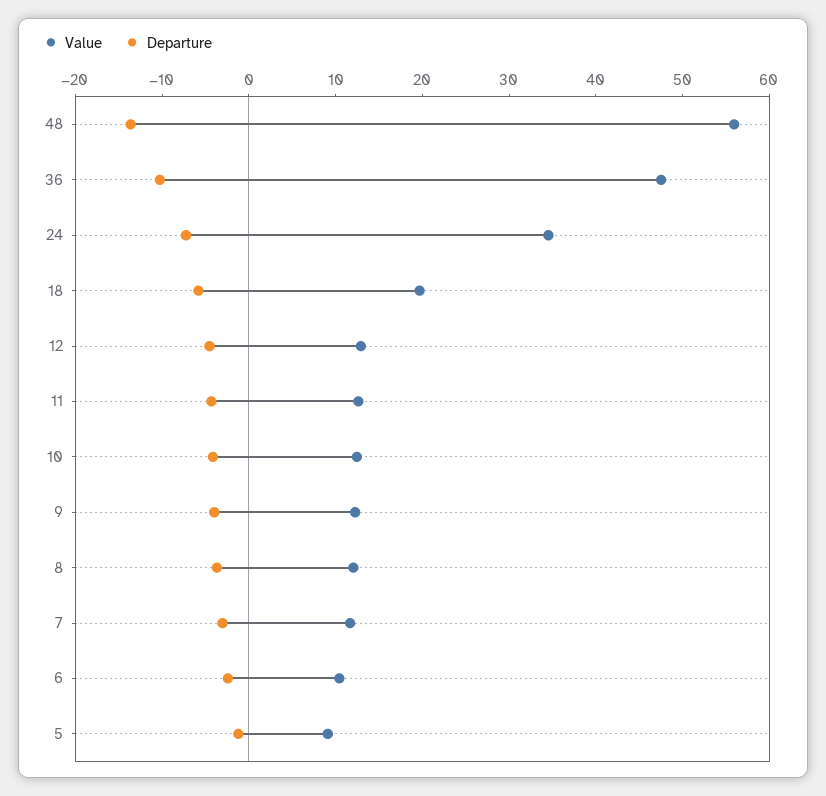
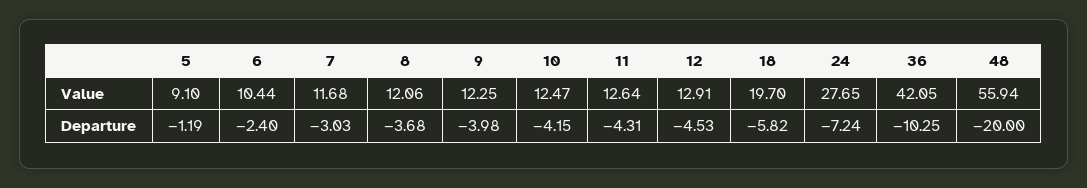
Departure, 48: -14 -> -20
Value, 36: 48 -> 42.05
Value, 24: 34 -> 27.65

